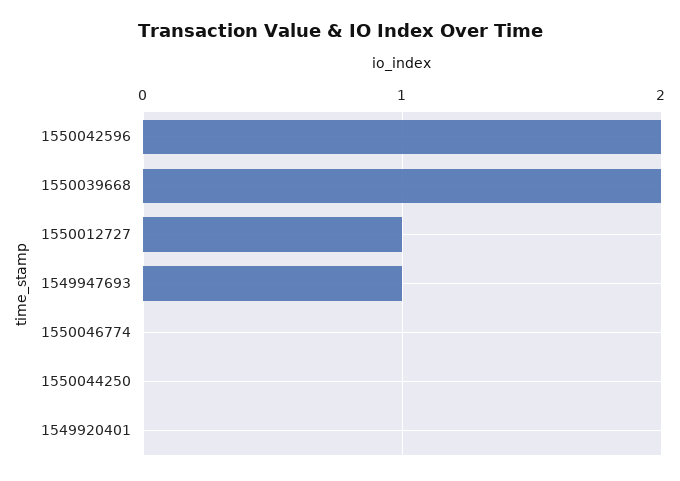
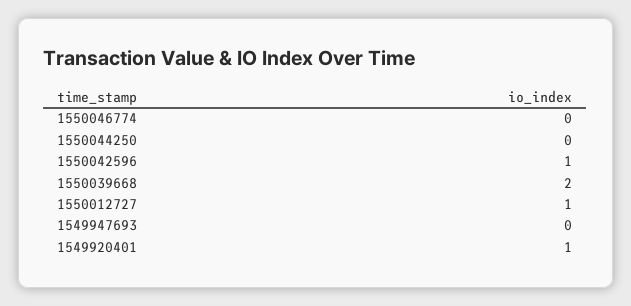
1550042596: 2 -> 1
1549947693: 1 -> 0
1549920401: 0 -> 1

